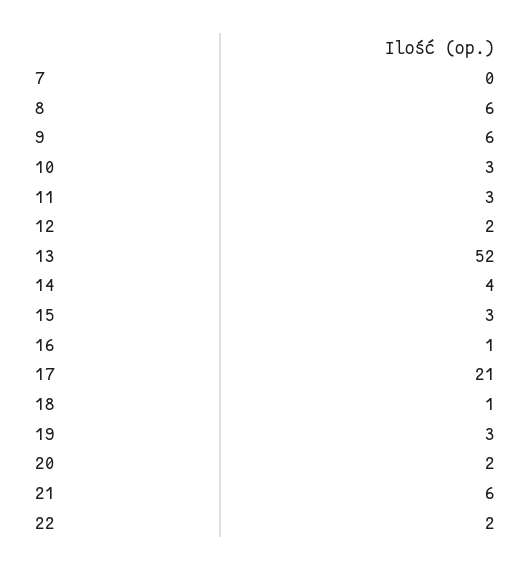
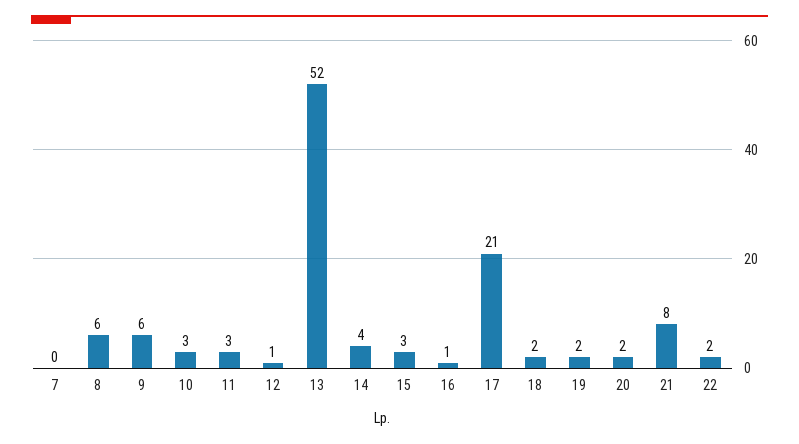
12: 2 -> 1
18: 1 -> 2
19: 3 -> 2
21: 6 -> 8

